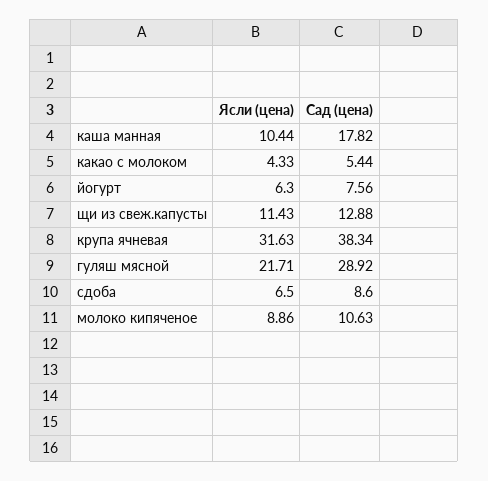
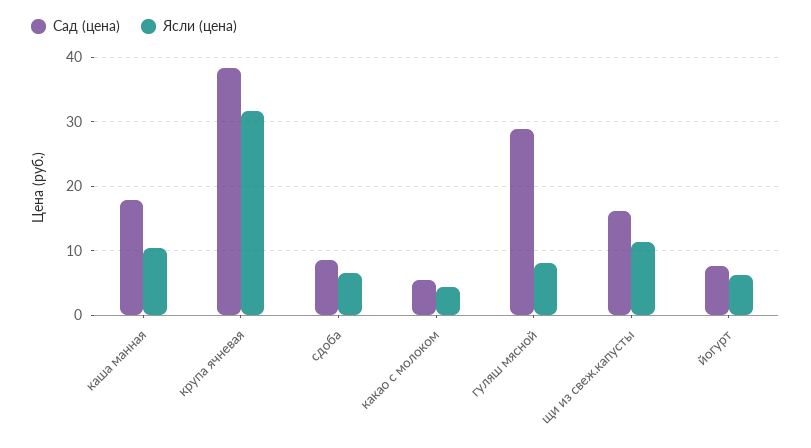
Сад (цена), щи из свеж.капусты: 12.88 -> 16
Ясли (цена), гуляш мясной: 21.71 -> 8
Ясли (цена), молоко кипяченое: 8.86 -> none
Сад (цена), молоко кипяченое: 10.63 -> none

